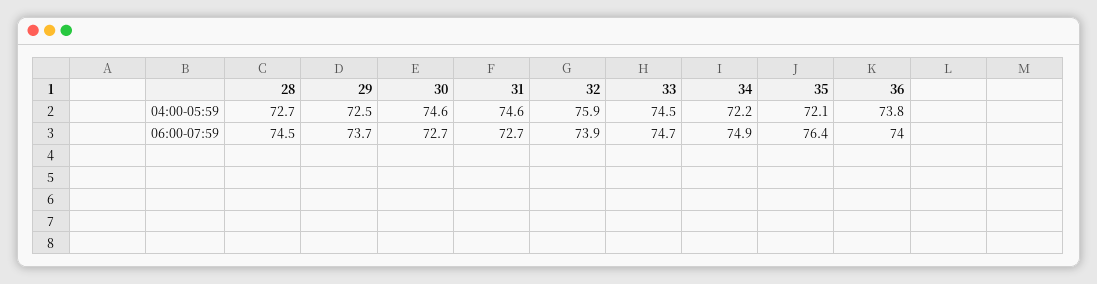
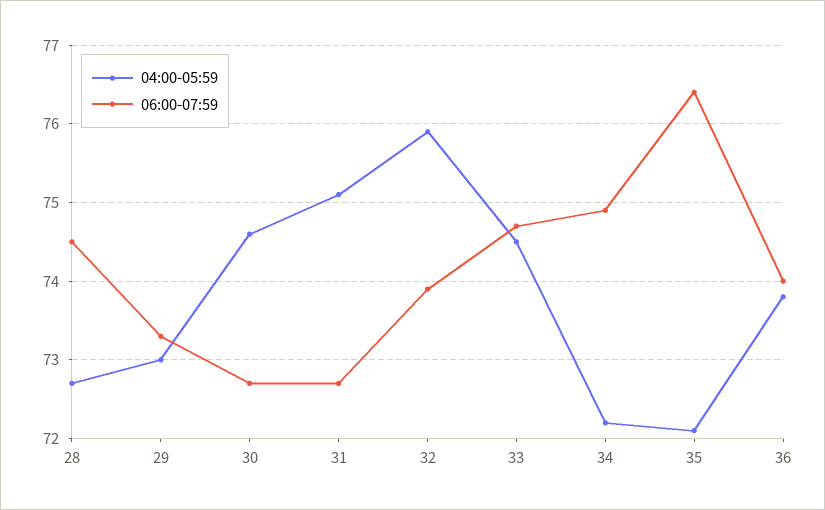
04:00-05:59, 29: 72.5 -> 73
04:00-05:59, 31: 74.6 -> 75.1
06:00-07:59, 29: 73.7 -> 73.3

